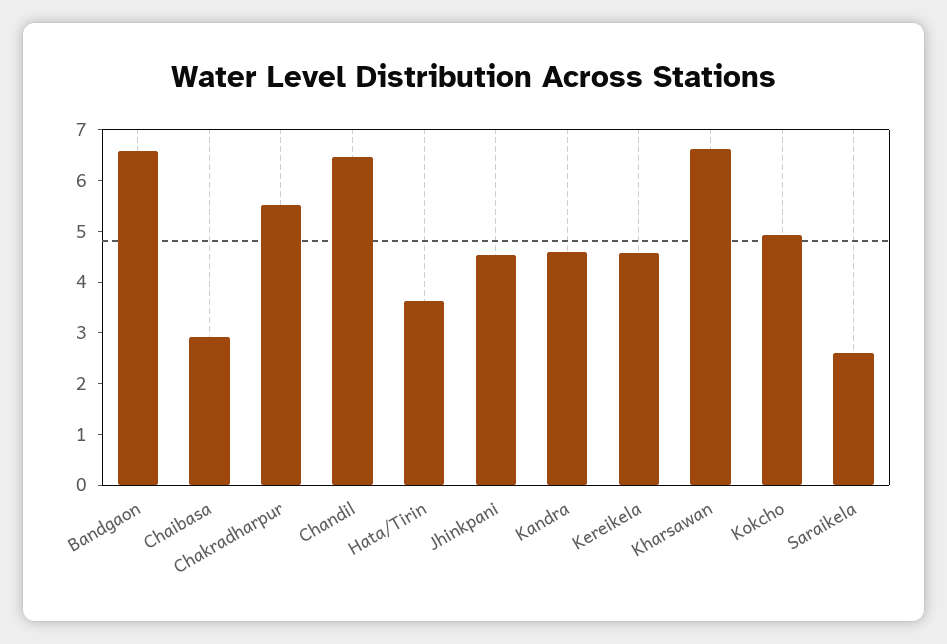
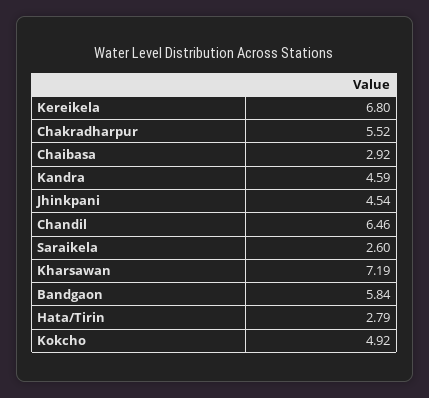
Bandgaon: 6.6 -> 5.84
Hata/Tirin: 3.6 -> 2.79
Kereikela: 4.6 -> 6.8
Kharsawan: 6.6 -> 7.19

